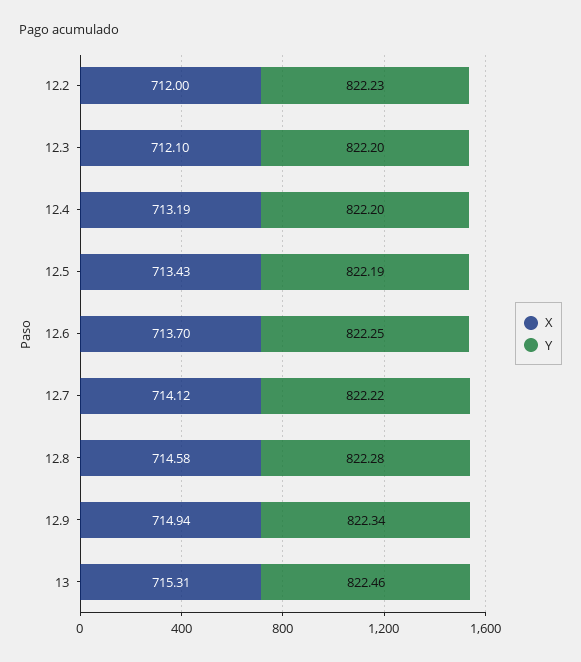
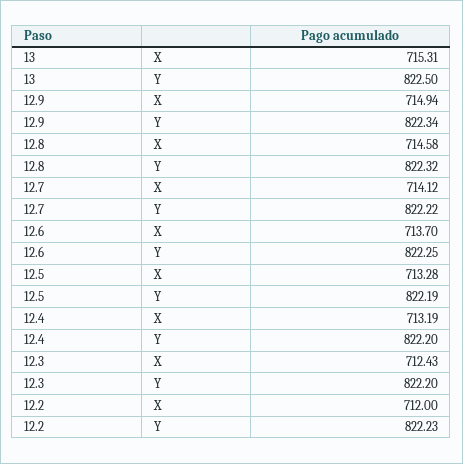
X, 12.3: 712.1 -> 712.43
X, 12.5: 713.43 -> 713.28
Y, 12.8: 822.28 -> 822.32
Y, 13: 822.46 -> 822.5

